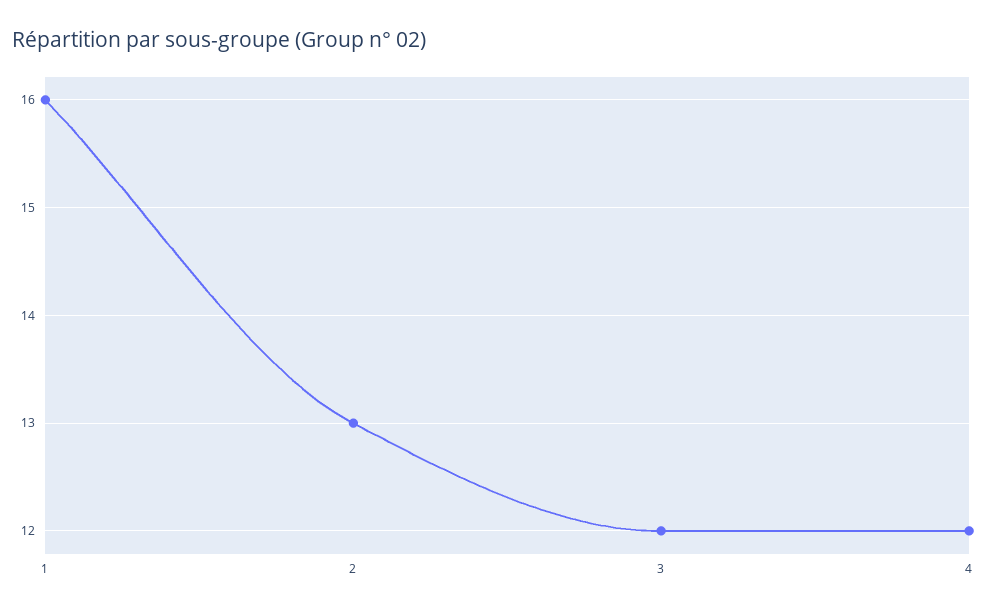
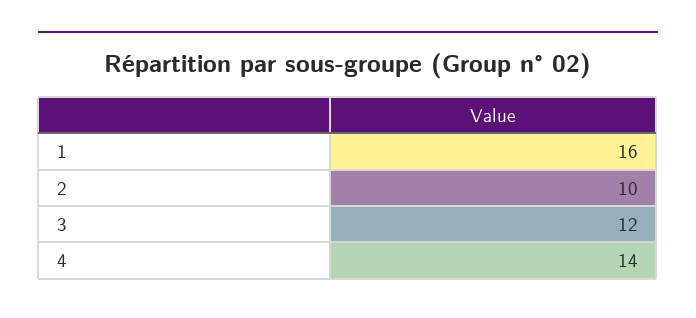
2: 13 -> 10
4: 12 -> 14

